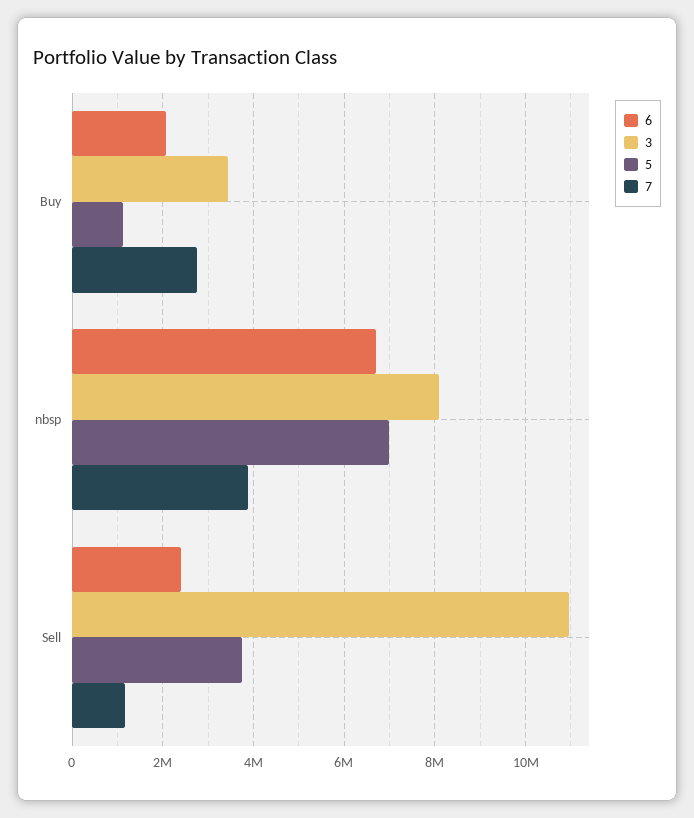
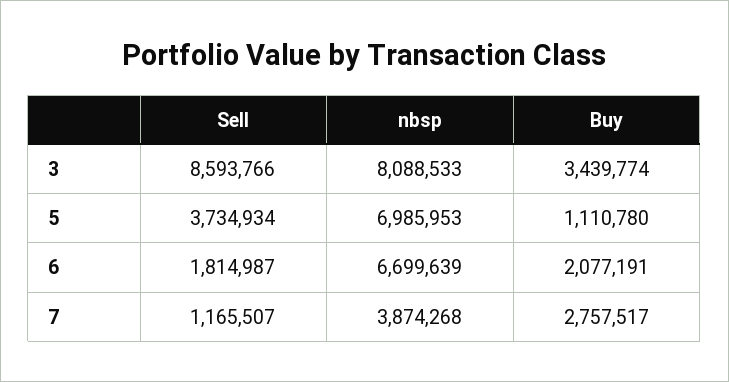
6, Sell: 2400000 -> 1814987
3, Sell: 11000000 -> 8593766

